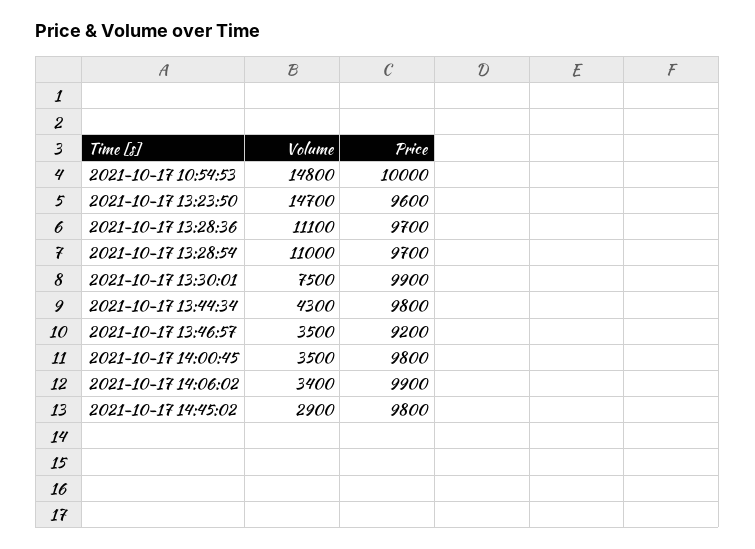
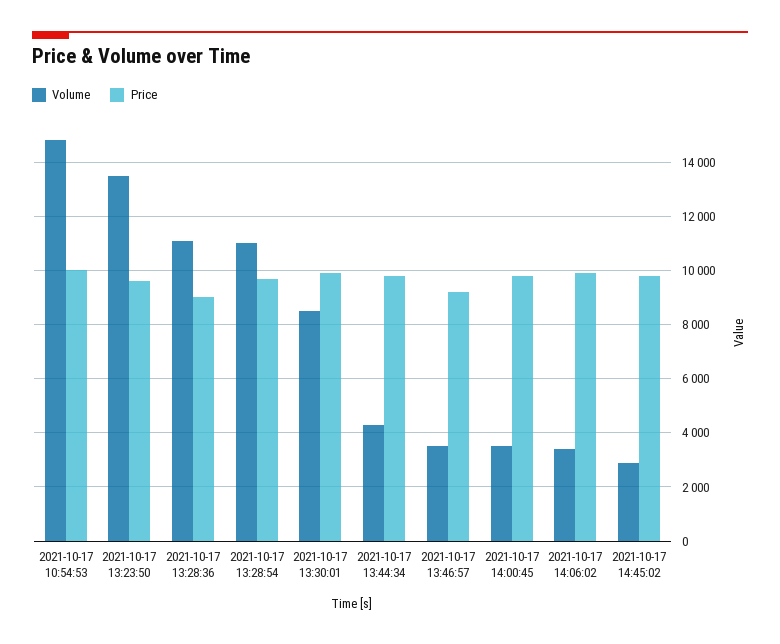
Volume, 2021-10-17 13:23:50: 14700 -> 13500
Price, 2021-10-17 13:28:36: 9700 -> 9000
Volume, 2021-10-17 13:30:01: 7500 -> 8500

